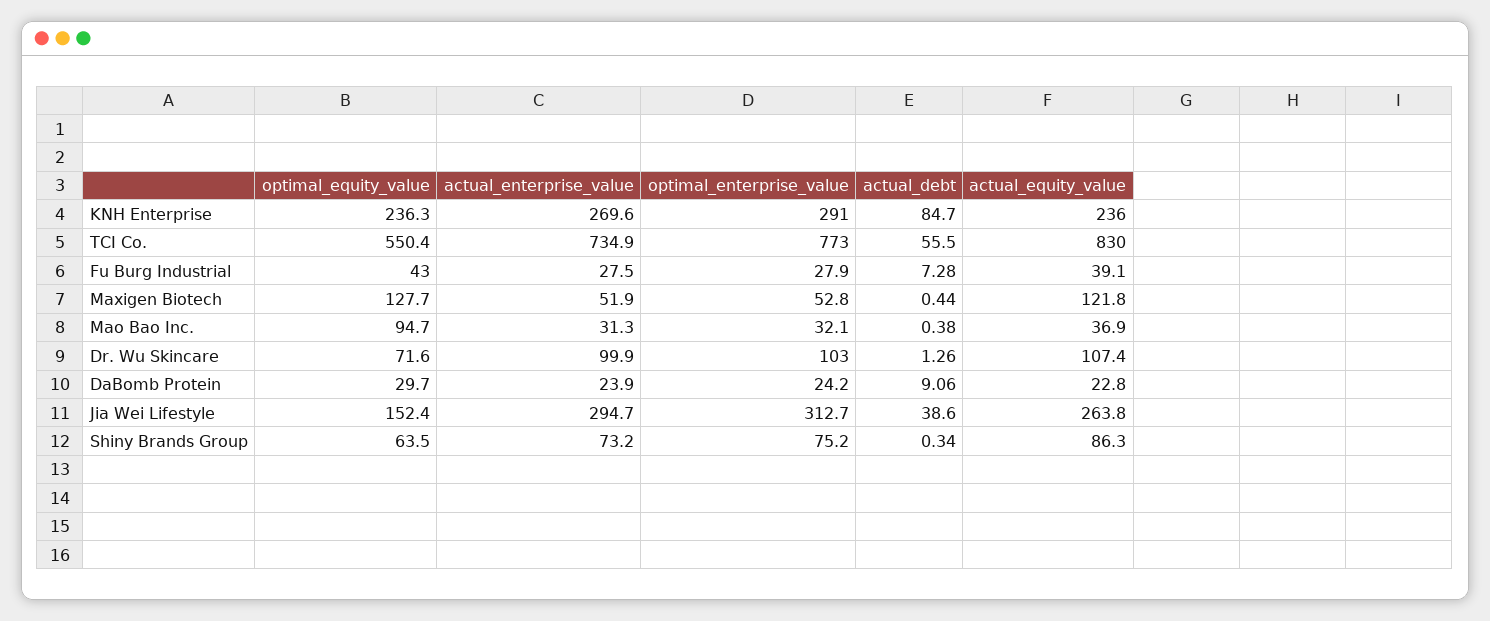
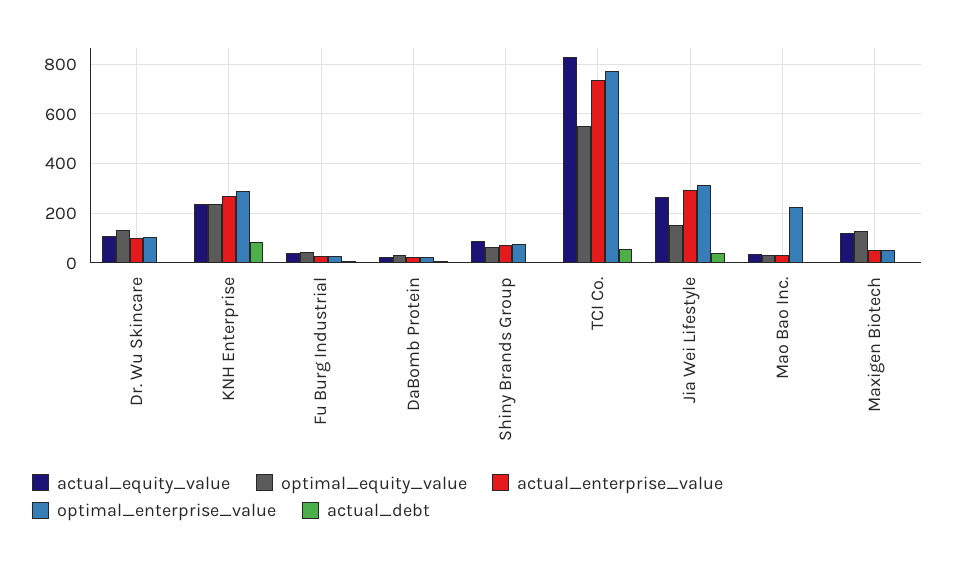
optimal_equity_value, Mao Bao Inc.: 94.7 -> 25
optimal_enterprise_value, Mao Bao Inc.: 32.1 -> 225
optimal_equity_value, Dr. Wu Skincare: 71.6 -> 125

